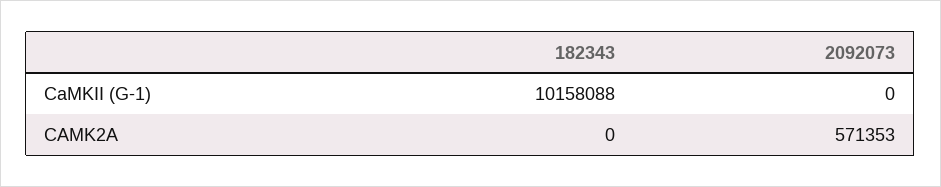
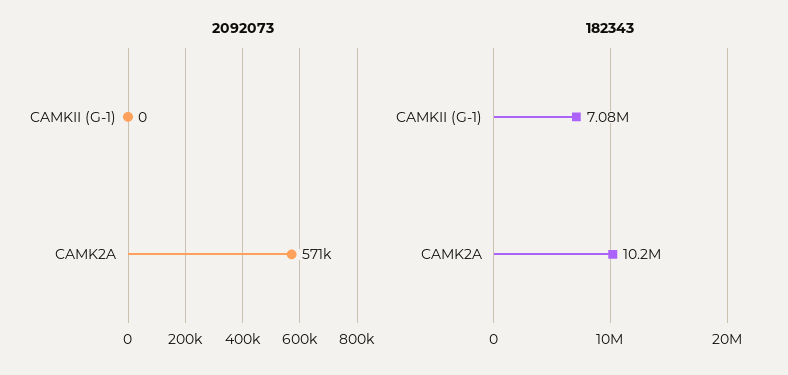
182343, CaMKII (G-1): 10158088 -> 7080000
182343, CAMK2A: 0 -> 10200000

